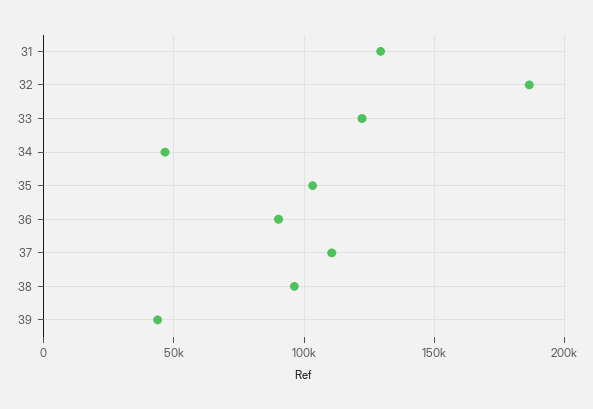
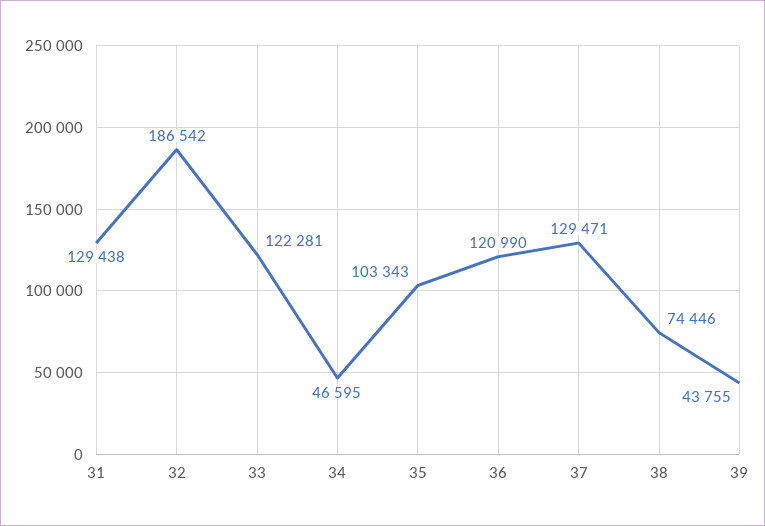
36: 90000 -> 120990
37: 110000 -> 129471
38: 95000 -> 74446

